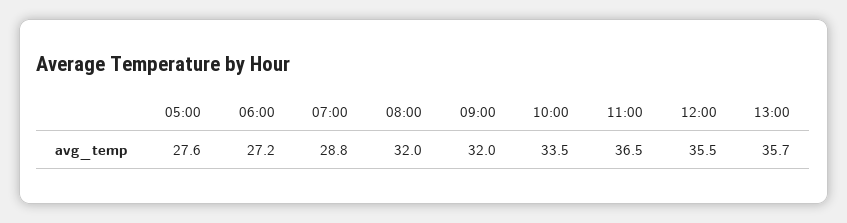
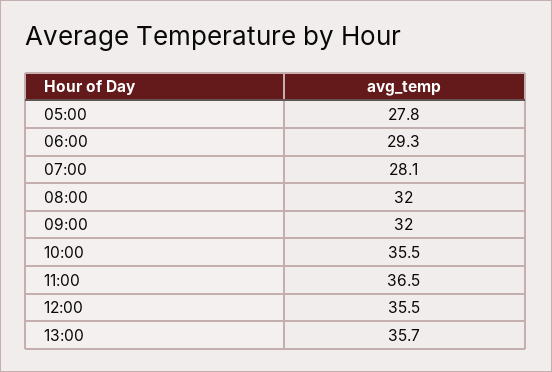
05:00: 27.6 -> 27.8
06:00: 27.2 -> 29.3
07:00: 28.8 -> 28.1
10:00: 33.5 -> 35.5

